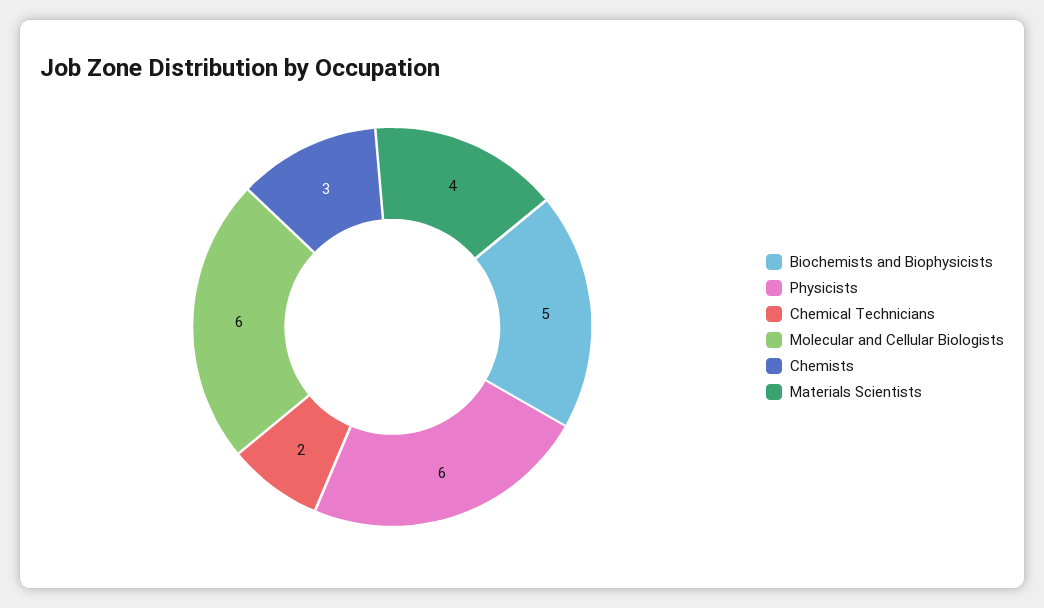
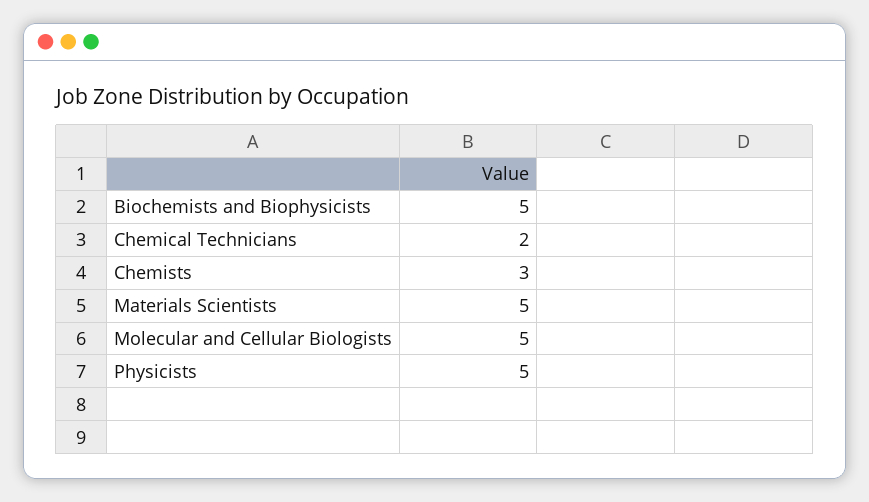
Physicists: 6 -> 5
Molecular and Cellular Biologists: 6 -> 5
Materials Scientists: 4 -> 5

